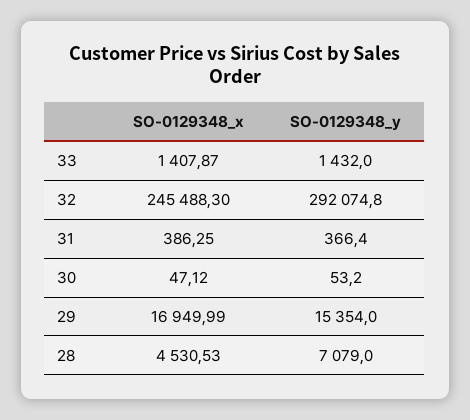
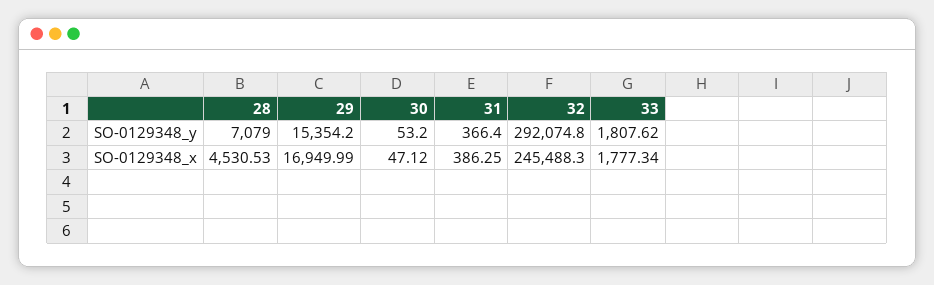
SO-0129348_x, 33: 1407.87 -> 1777.34
SO-0129348_y, 33: 1432 -> 1807.62
SO-0129348_y, 29: 15354 -> 15354.2

